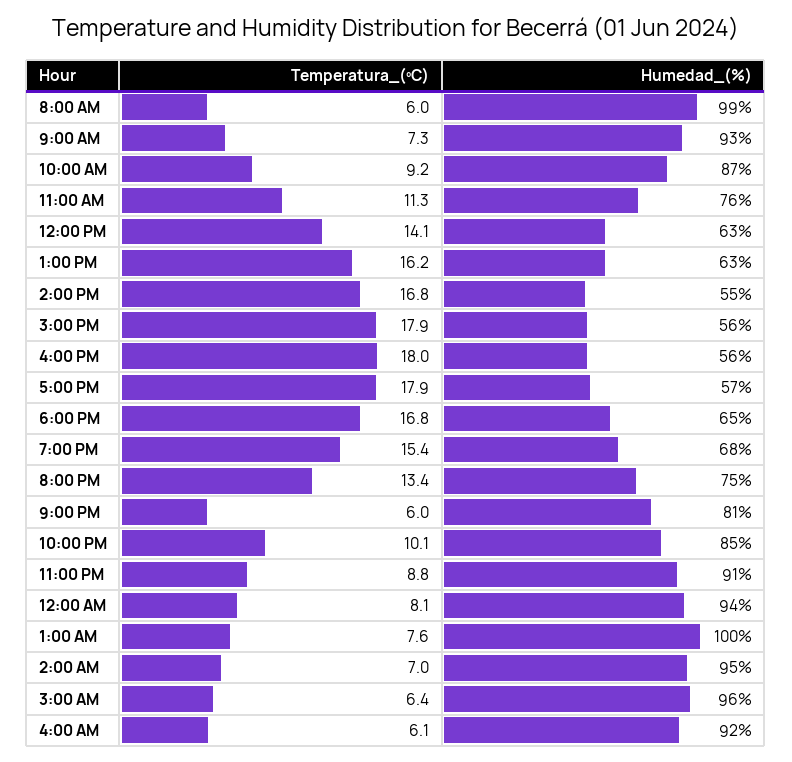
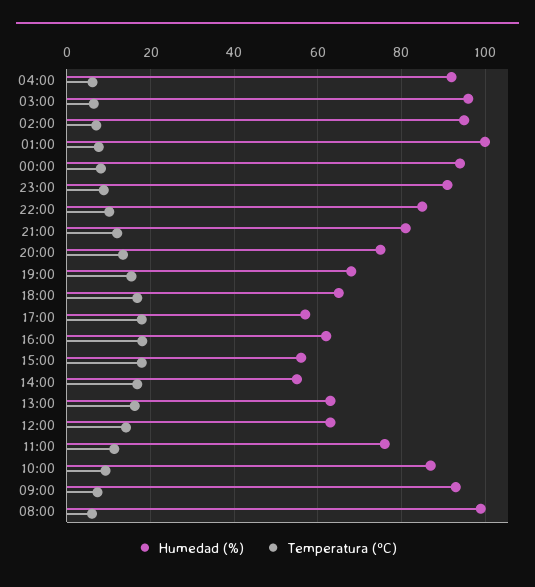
Humedad_(%), 4:00 PM: 56 -> 62
Temperatura_(ºC), 9:00 PM: 6 -> 12

